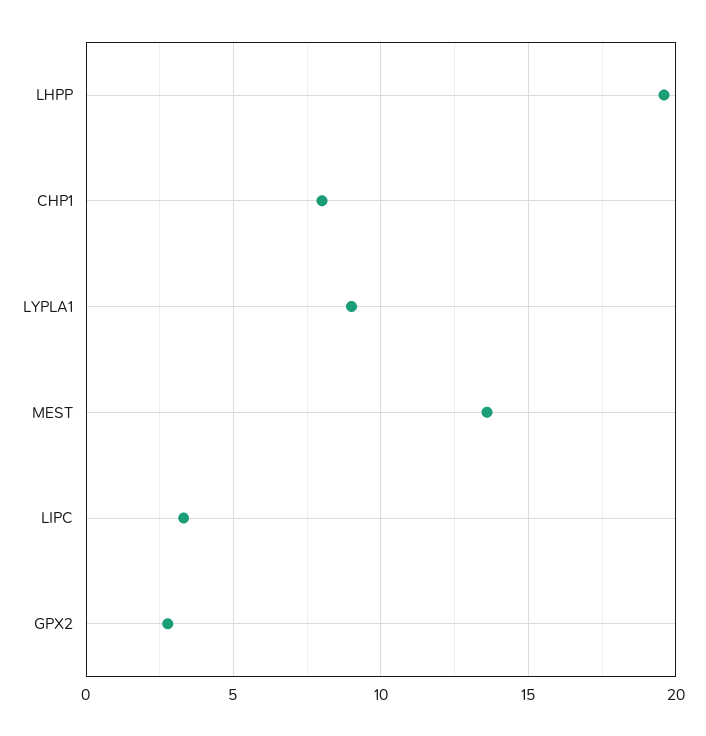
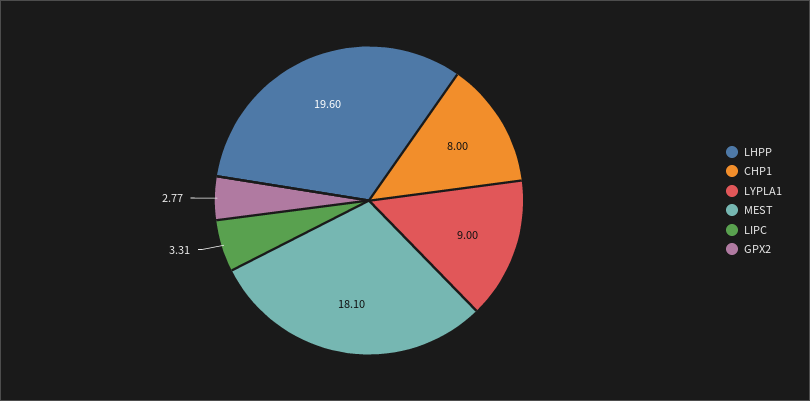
MEST: 13.5 -> 18.1

